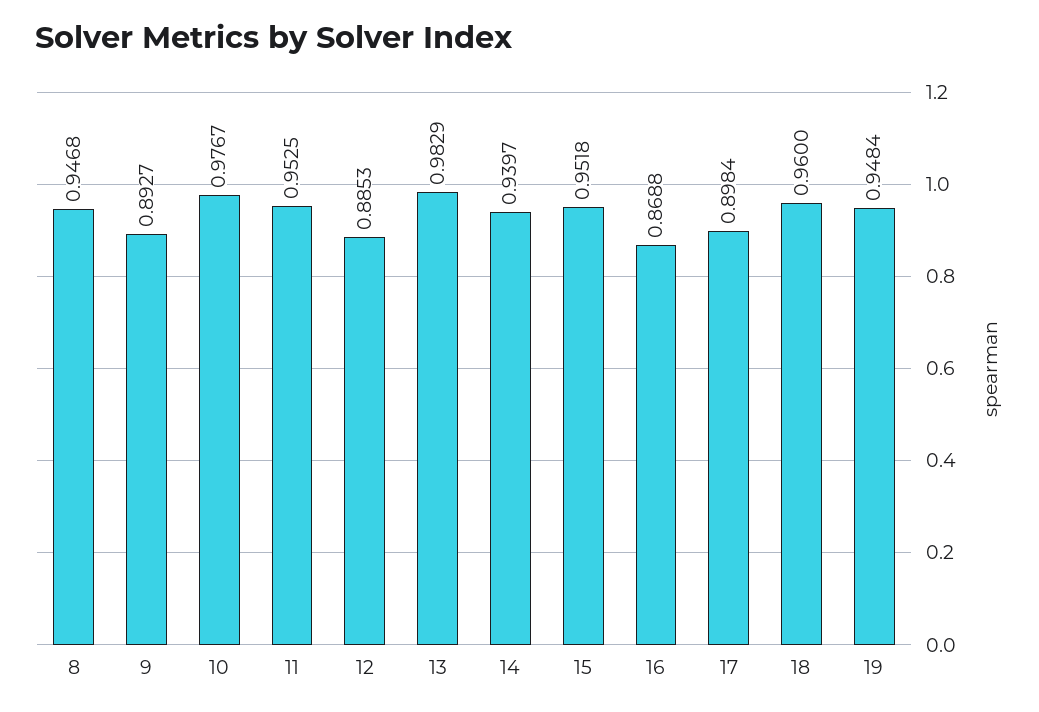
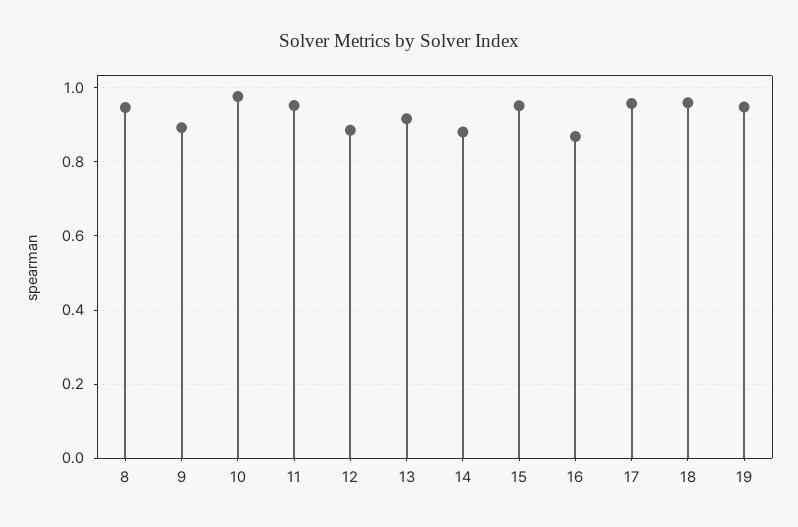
13: 0.9829 -> 0.92
14: 0.9397 -> 0.88
17: 0.8984 -> 0.96

